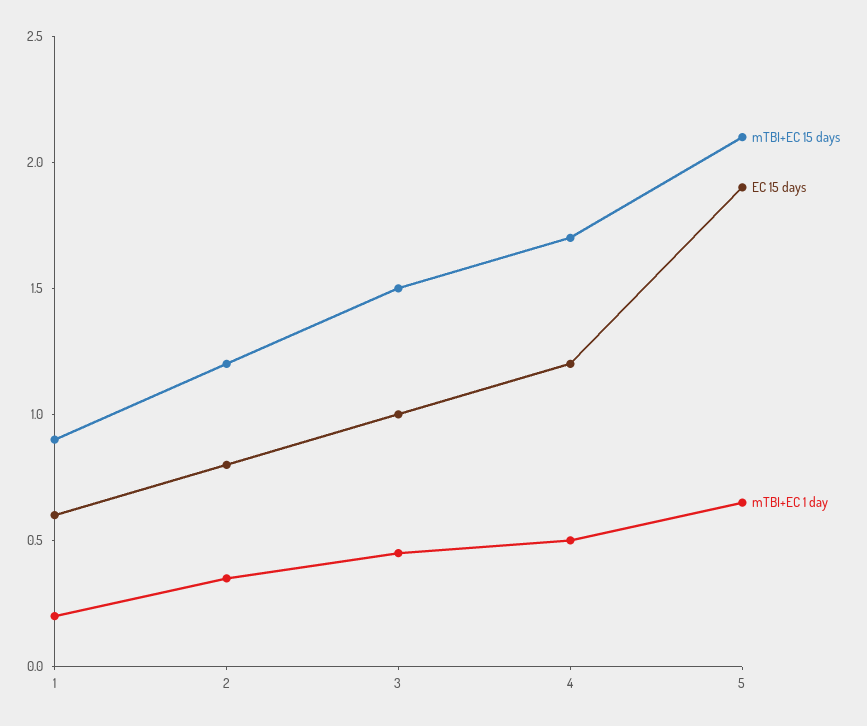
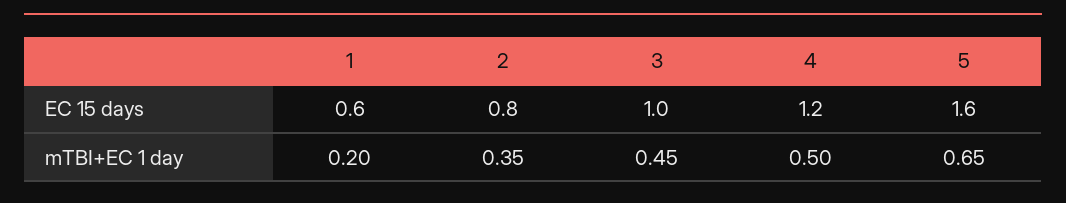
mTBI+EC 15 days, 1: 0.9 -> none
mTBI+EC 15 days, 2: 1.2 -> none
mTBI+EC 15 days, 3: 1.5 -> none
mTBI+EC 15 days, 4: 1.7 -> none
mTBI+EC 15 days, 5: 2.1 -> none
EC 15 days, 5: 1.9 -> 1.6

